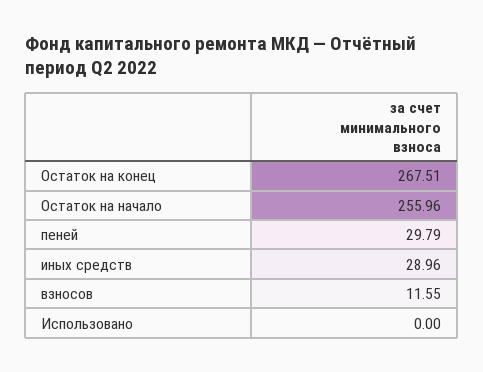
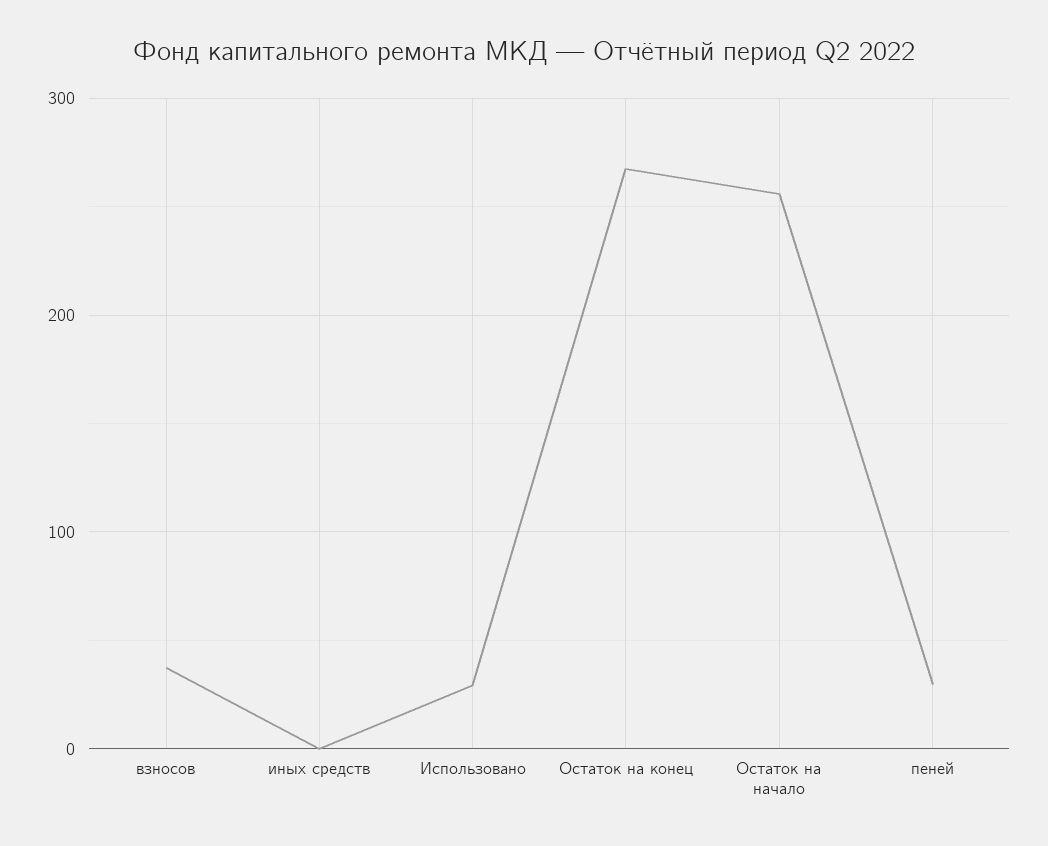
иных средств: 28.96 -> 0
взносов: 11.55 -> 40
Использовано: 0 -> 30

